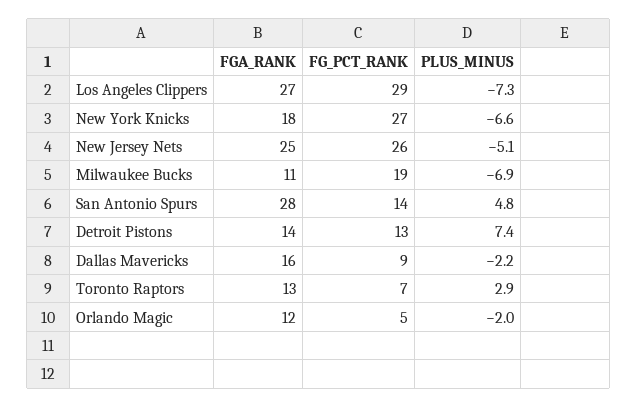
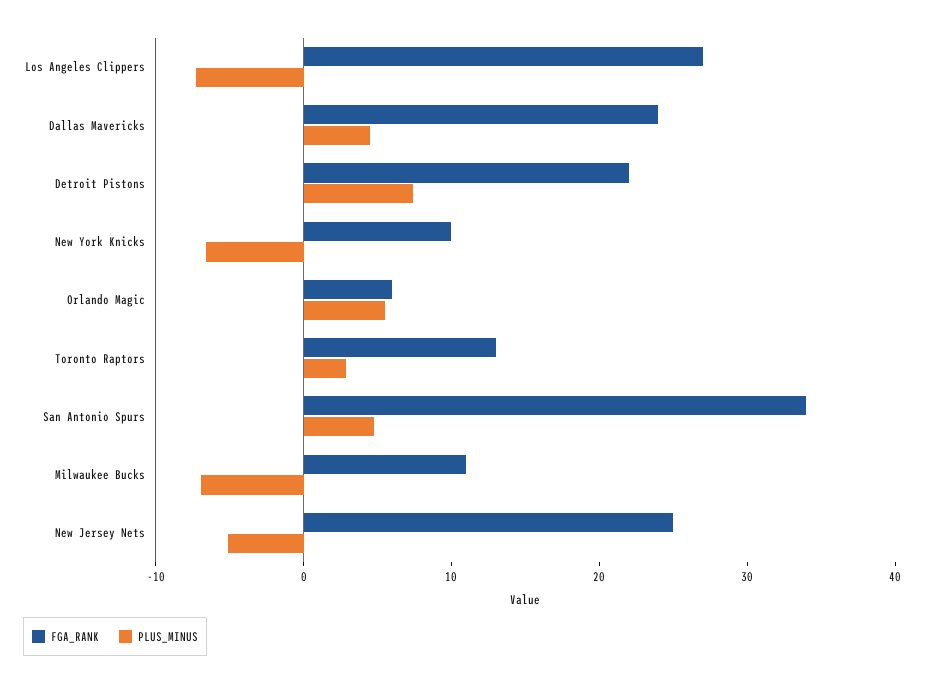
FG_PCT_RANK, Los Angeles Clippers: 29 -> none
FGA_RANK, New York Knicks: 18 -> 10
FG_PCT_RANK, New York Knicks: 27 -> none
FG_PCT_RANK, New Jersey Nets: 26 -> none
FG_PCT_RANK, Milwaukee Bucks: 19 -> none
FGA_RANK, San Antonio Spurs: 28 -> 34
FG_PCT_RANK, San Antonio Spurs: 14 -> none
FGA_RANK, Detroit Pistons: 14 -> 22
FG_PCT_RANK, Detroit Pistons: 13 -> none
FGA_RANK, Dallas Mavericks: 16 -> 24
FG_PCT_RANK, Dallas Mavericks: 9 -> none
PLUS_MINUS, Dallas Mavericks: -2.2 -> 4
FG_PCT_RANK, Toronto Raptors: 7 -> none
FGA_RANK, Orlando Magic: 12 -> 6
FG_PCT_RANK, Orlando Magic: 5 -> none
PLUS_MINUS, Orlando Magic: -2 -> 6

